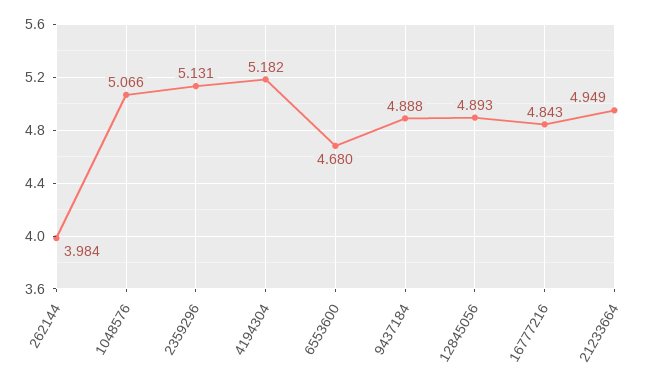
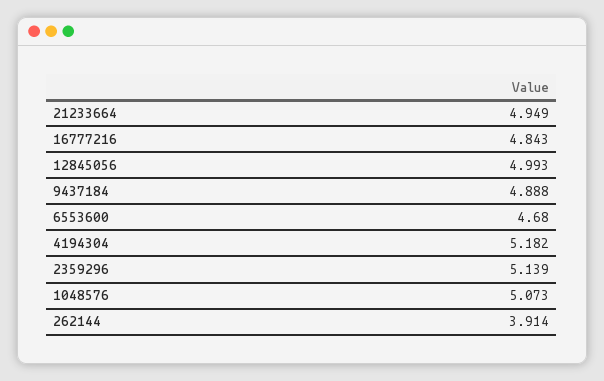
262144: 3.984 -> 3.914
1048576: 5.066 -> 5.073
2359296: 5.131 -> 5.139
12845056: 4.893 -> 4.993

